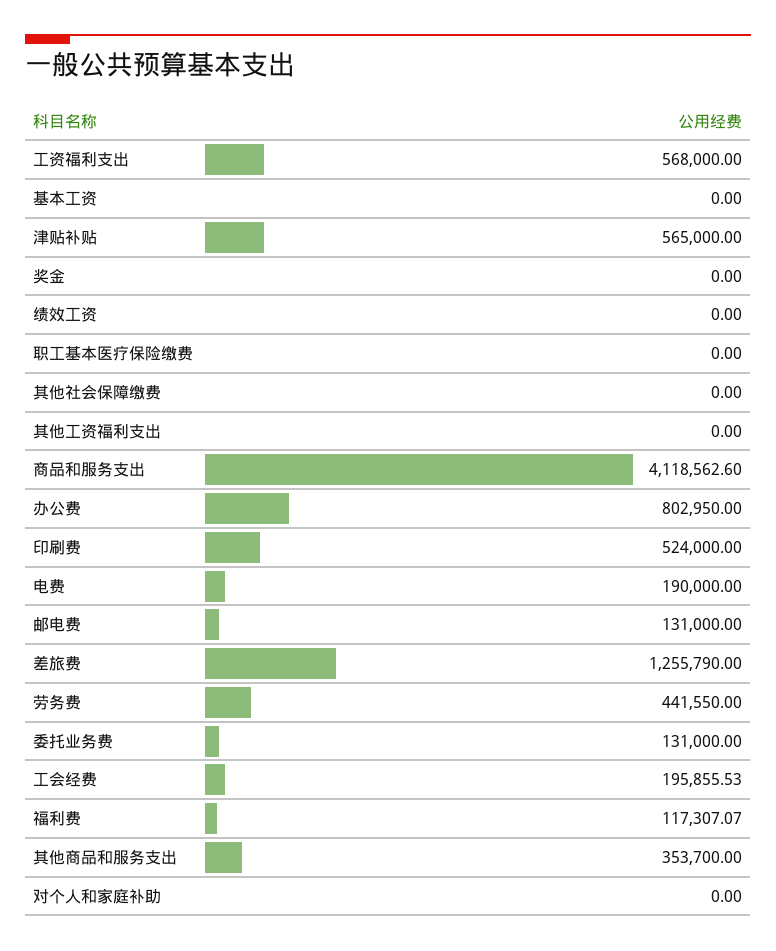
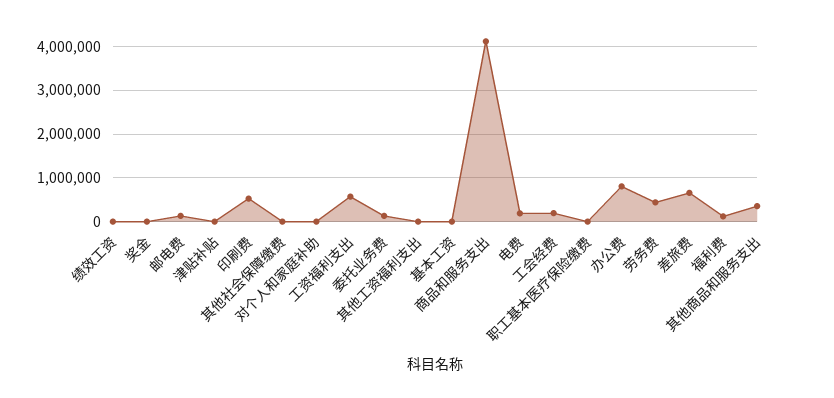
津贴补贴: 565000 -> 0
差旅费: 1255790 -> 600000

